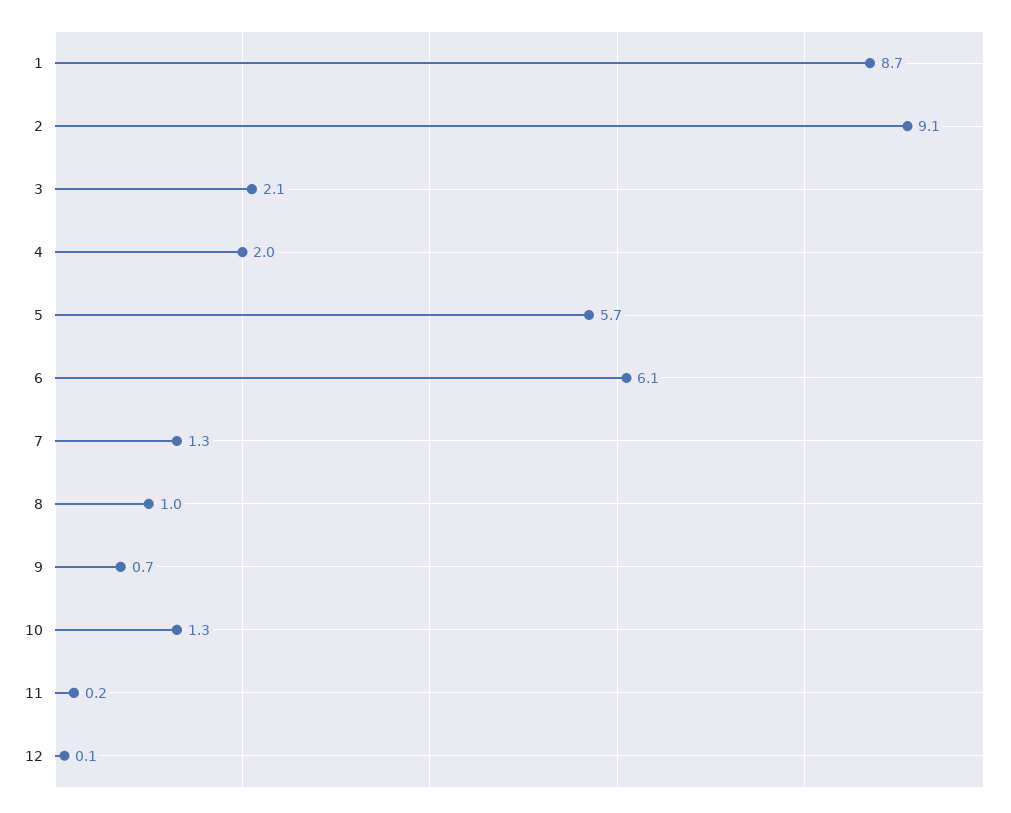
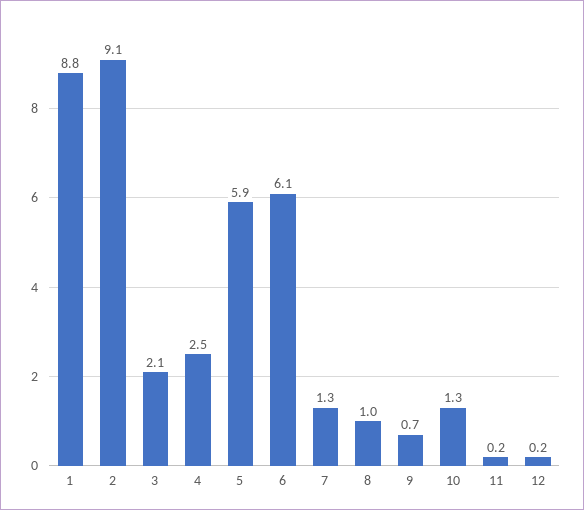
1: 8.7 -> 8.8
4: 2 -> 2.5
5: 5.7 -> 5.9
12: 0.1 -> 0.2

